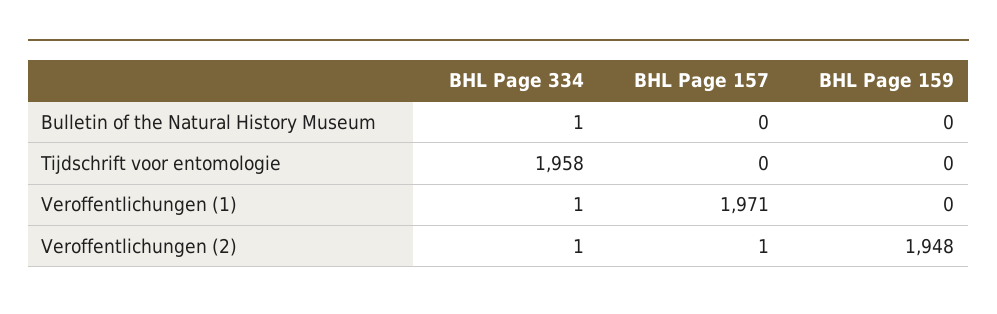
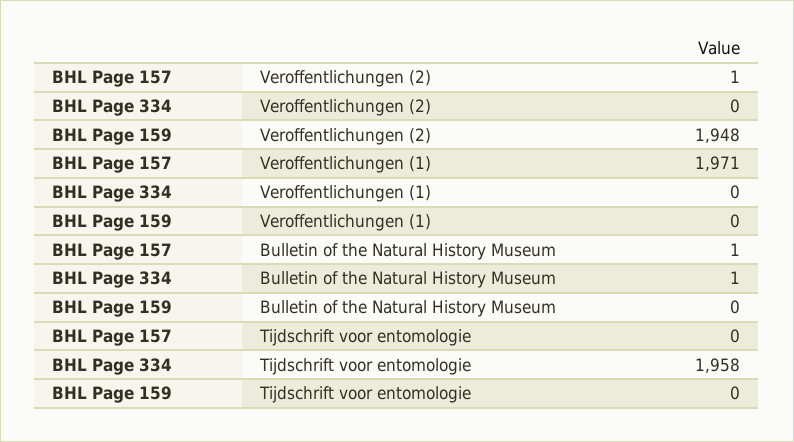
BHL Page 157, Bulletin of the Natural History Museum: 0 -> 1
BHL Page 334, Veroffentlichungen (1): 1 -> 0
BHL Page 334, Veroffentlichungen (2): 1 -> 0

